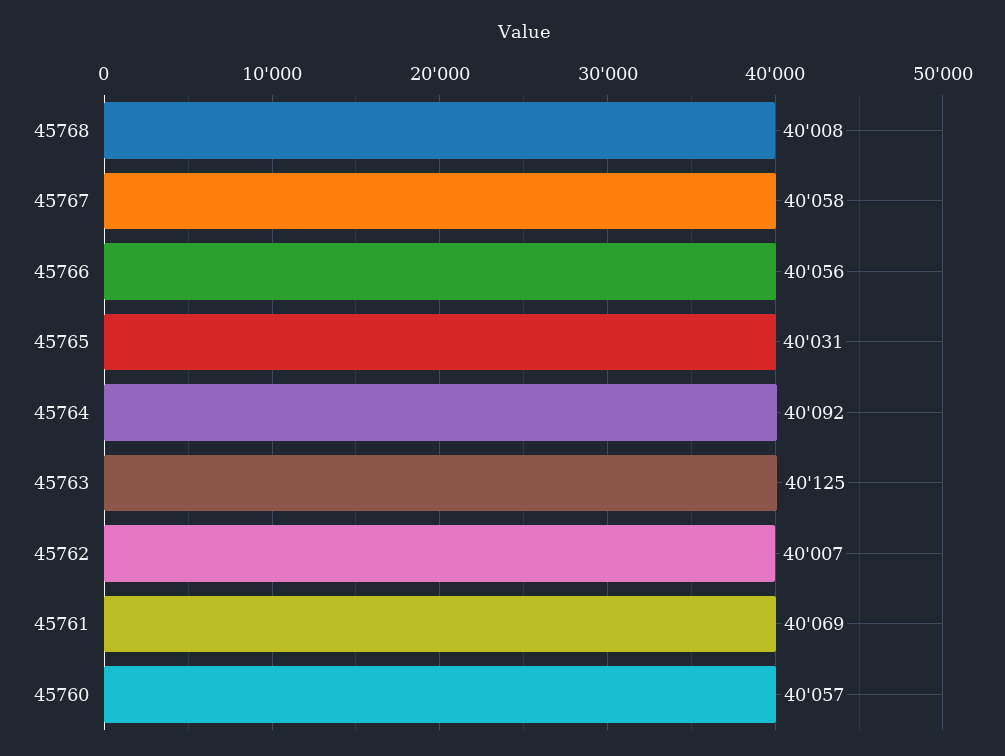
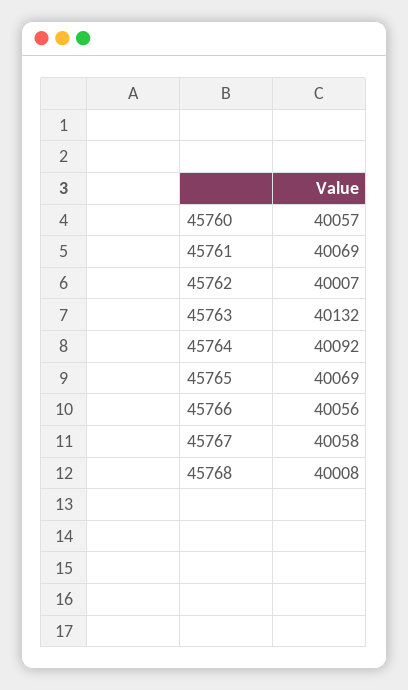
45765: 40031 -> 40069
45763: 40125 -> 40132

